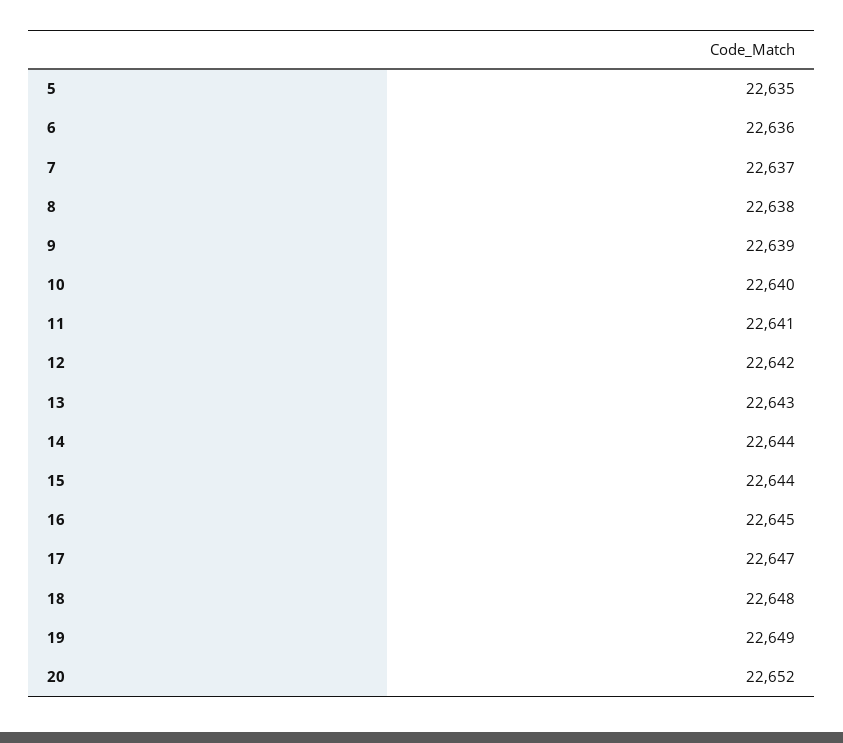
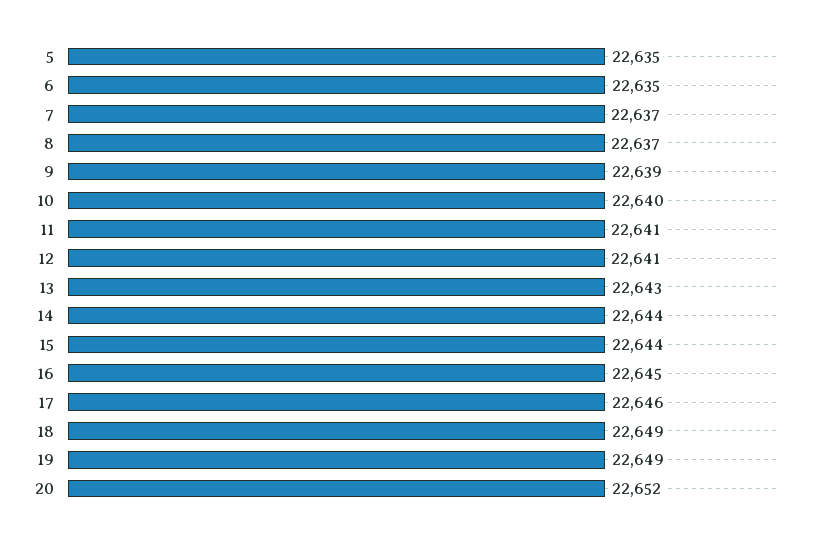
6: 22636 -> 22635
8: 22638 -> 22637
12: 22642 -> 22641
17: 22647 -> 22646
18: 22648 -> 22649

